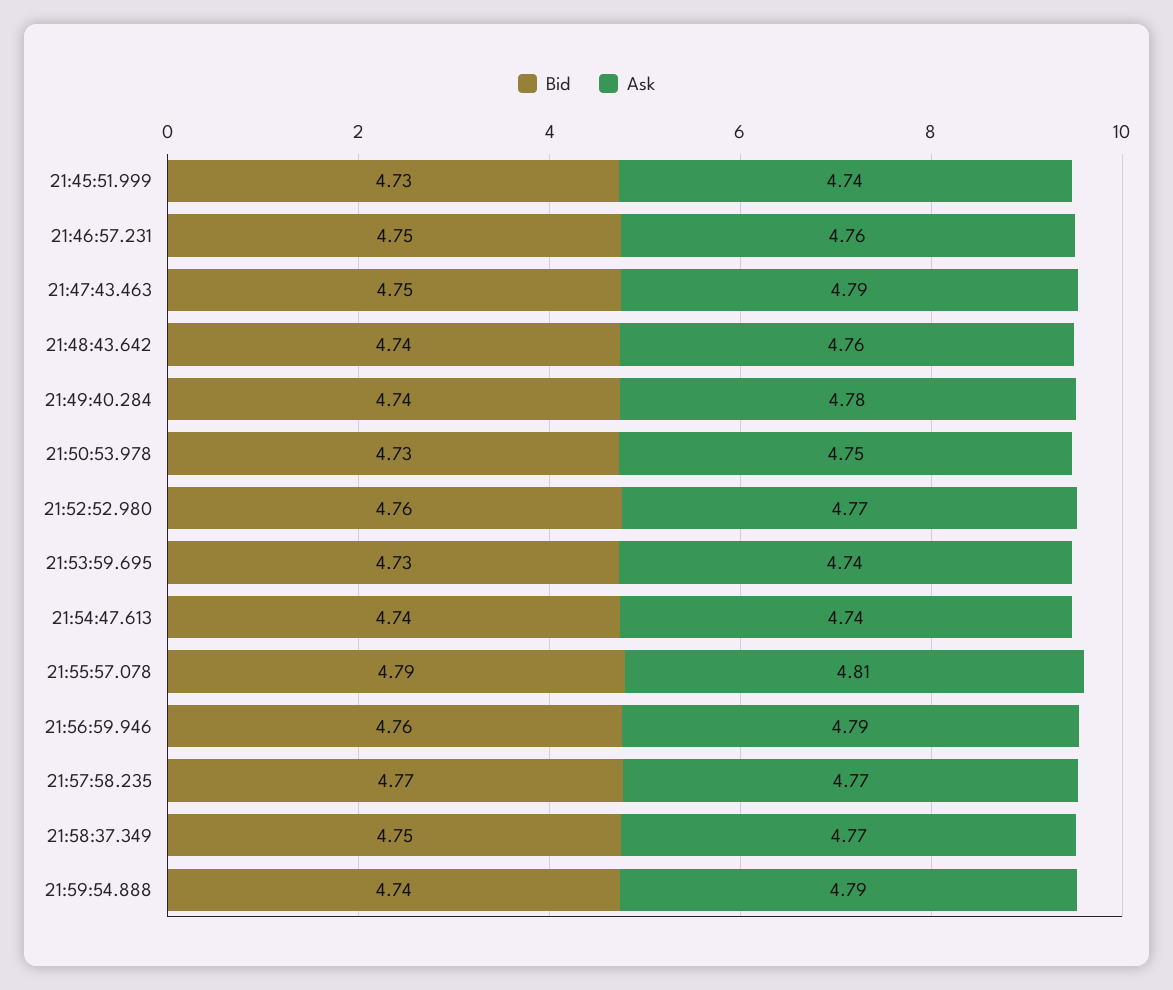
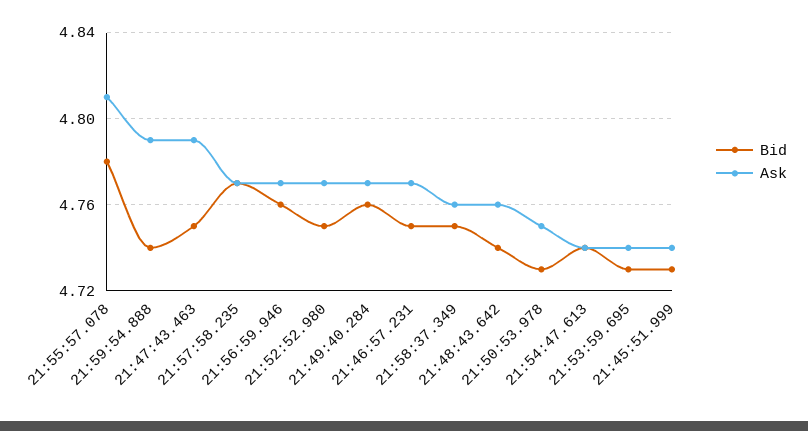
Ask, 21:46:57.231: 4.76 -> 4.77
Bid, 21:49:40.284: 4.74 -> 4.76
Ask, 21:49:40.284: 4.78 -> 4.77
Bid, 21:52:52.980: 4.76 -> 4.75
Bid, 21:55:57.078: 4.79 -> 4.78
Ask, 21:56:59.946: 4.79 -> 4.77
Ask, 21:58:37.349: 4.77 -> 4.76

